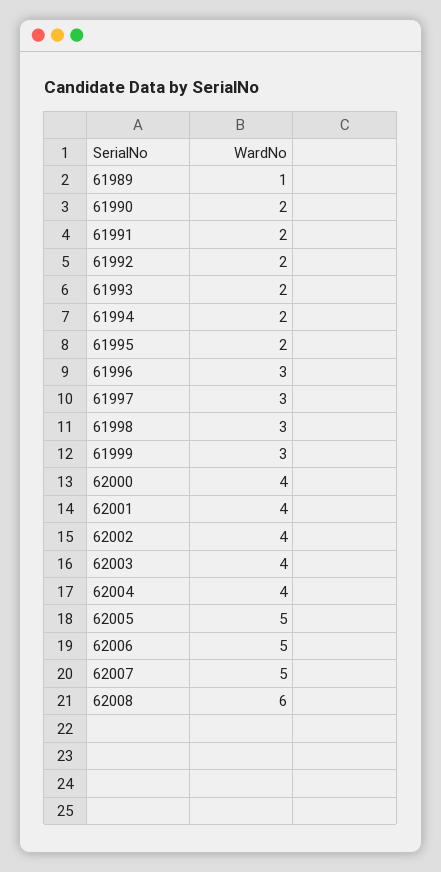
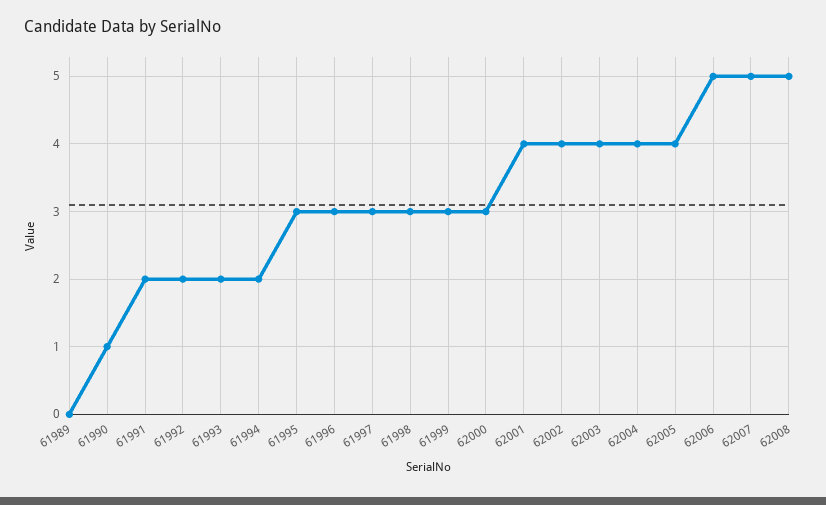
61989: 1 -> 0
61990: 2 -> 1
61995: 2 -> 3
62000: 4 -> 3
62005: 5 -> 4
62008: 6 -> 5

